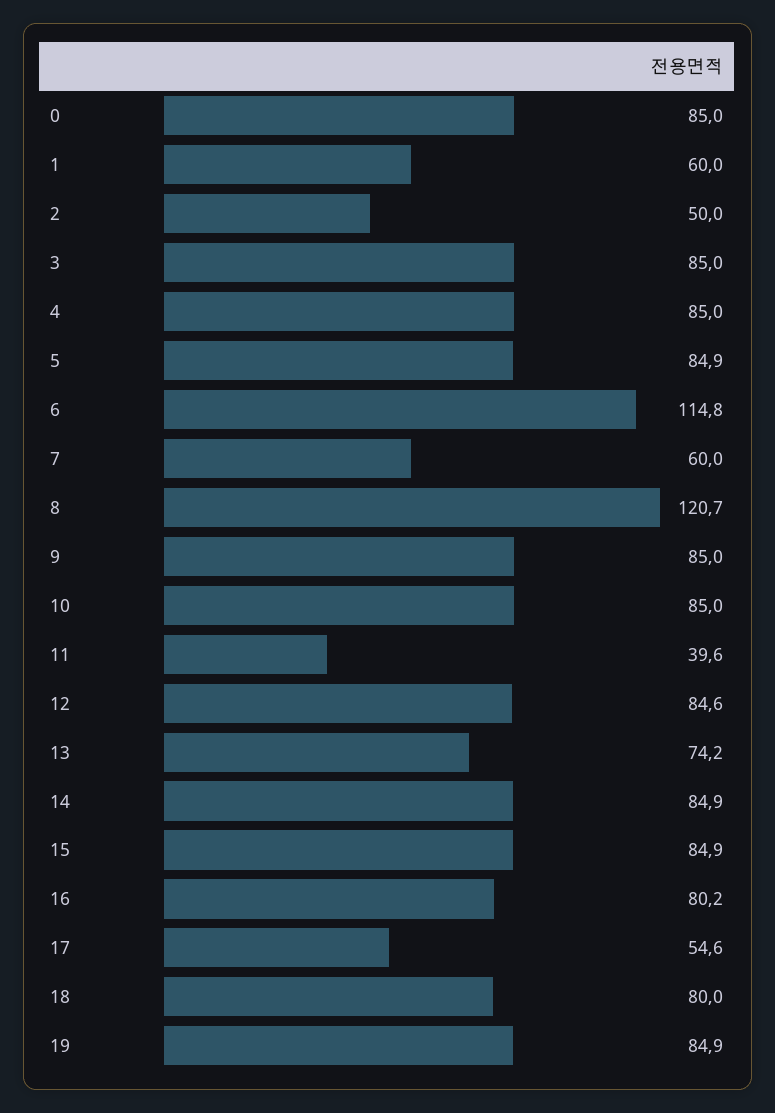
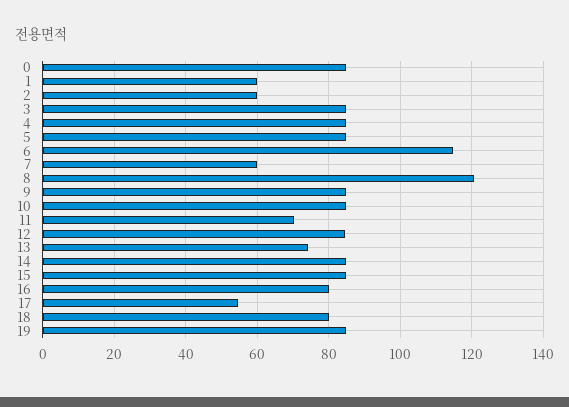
2: 50 -> 60
11: 39.6 -> 70

